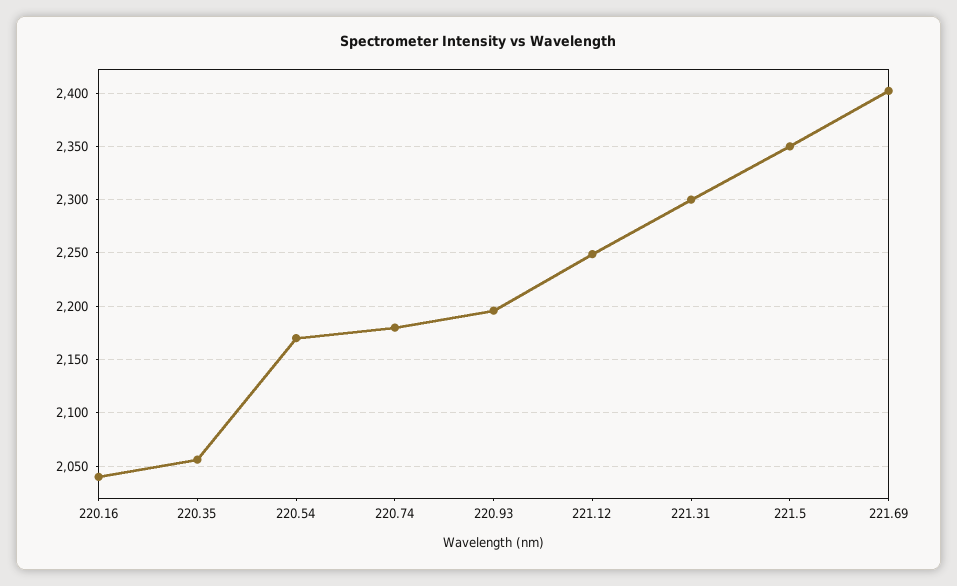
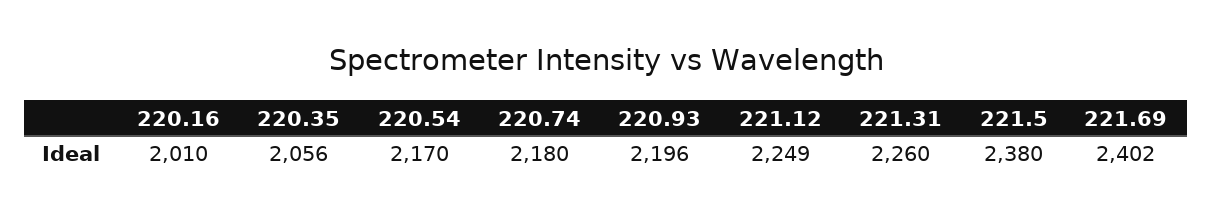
220.16: 2040 -> 2010
221.31: 2300 -> 2260
221.5: 2350 -> 2380

